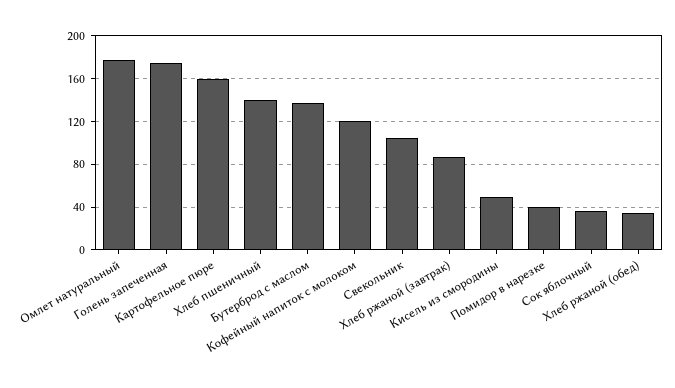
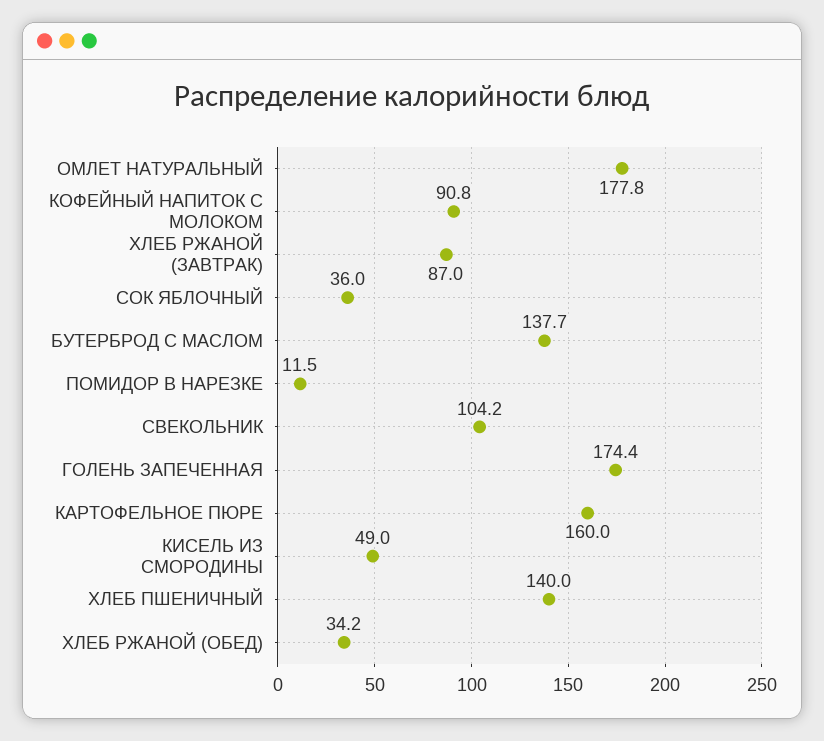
Кофейный напиток с молоком: 120 -> 90.8
Помидор в нарезке: 40 -> 11.5

